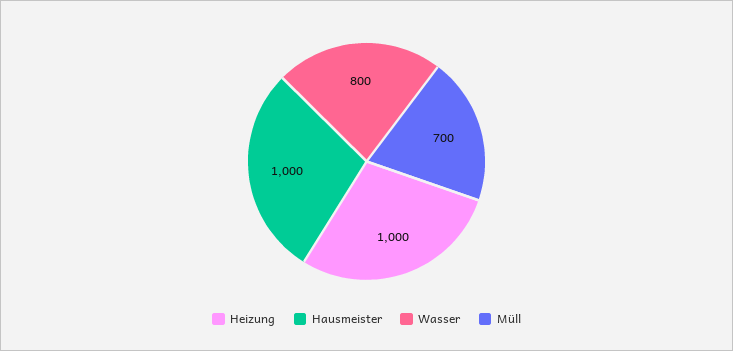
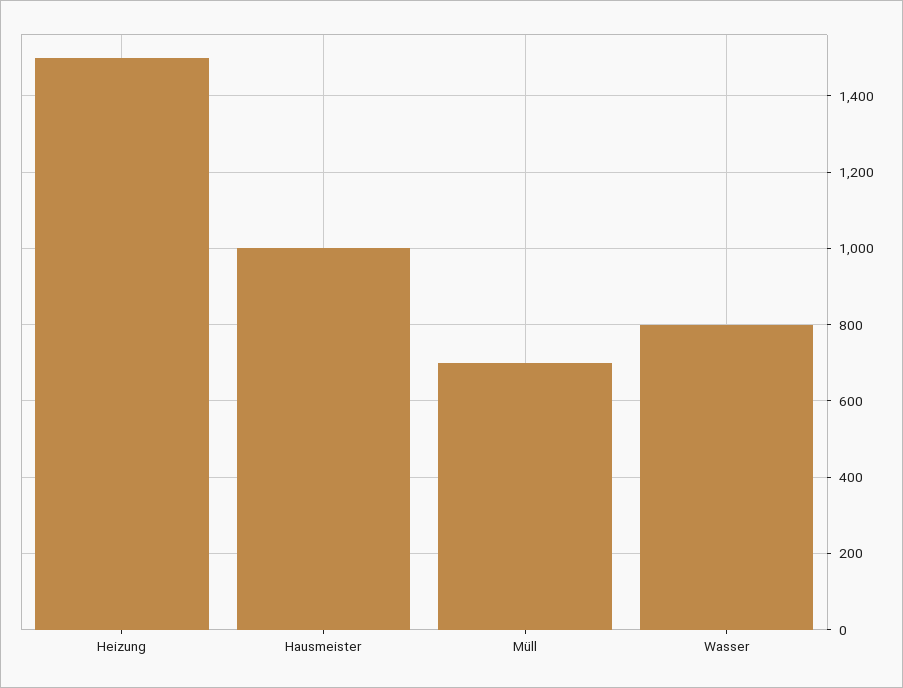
Heizung: 1000 -> 1500

